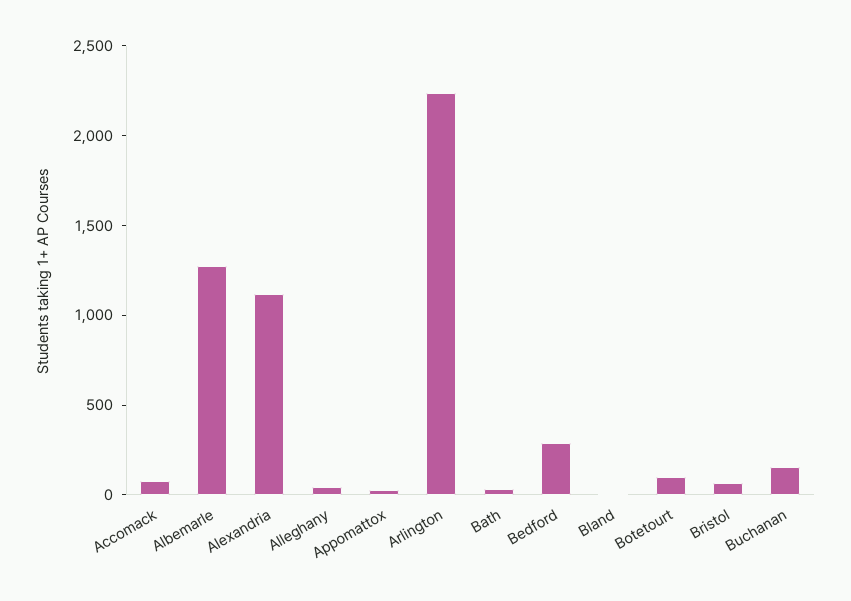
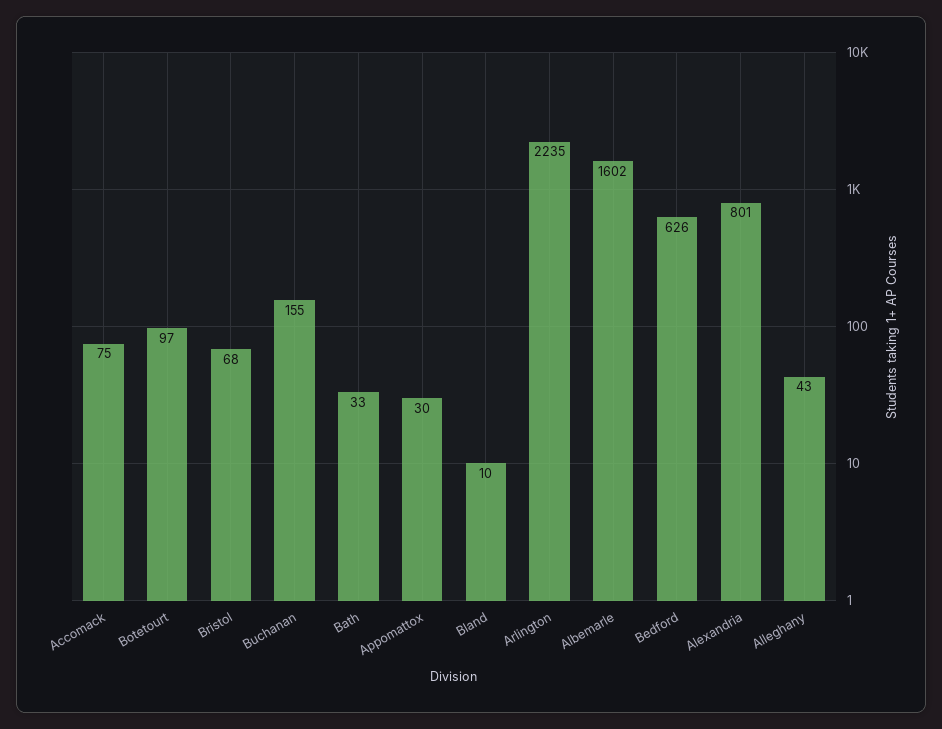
Albemarle: 1300 -> 1602
Alexandria: 1100 -> 801
Bedford: 300 -> 626

